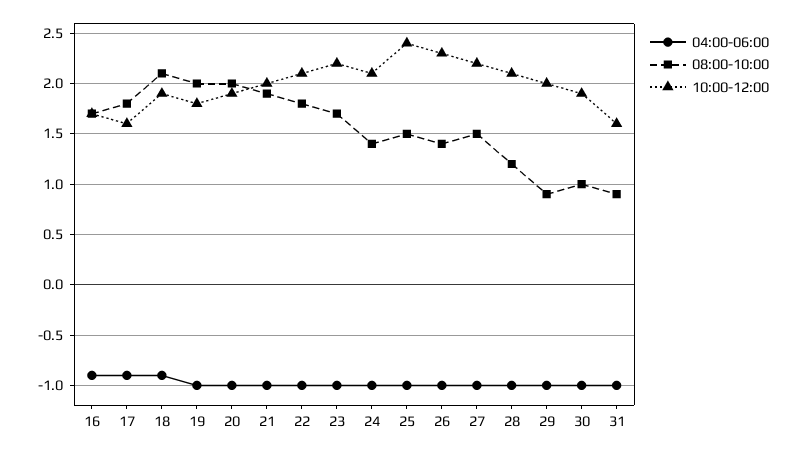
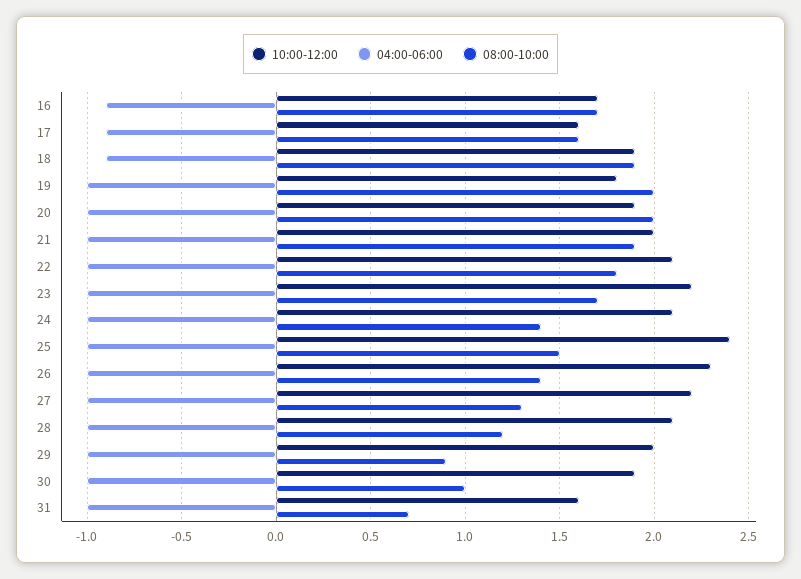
08:00-10:00, 17: 1.8 -> 1.6
08:00-10:00, 18: 2.1 -> 1.9
08:00-10:00, 27: 1.5 -> 1.3
08:00-10:00, 31: 0.9 -> 0.7

